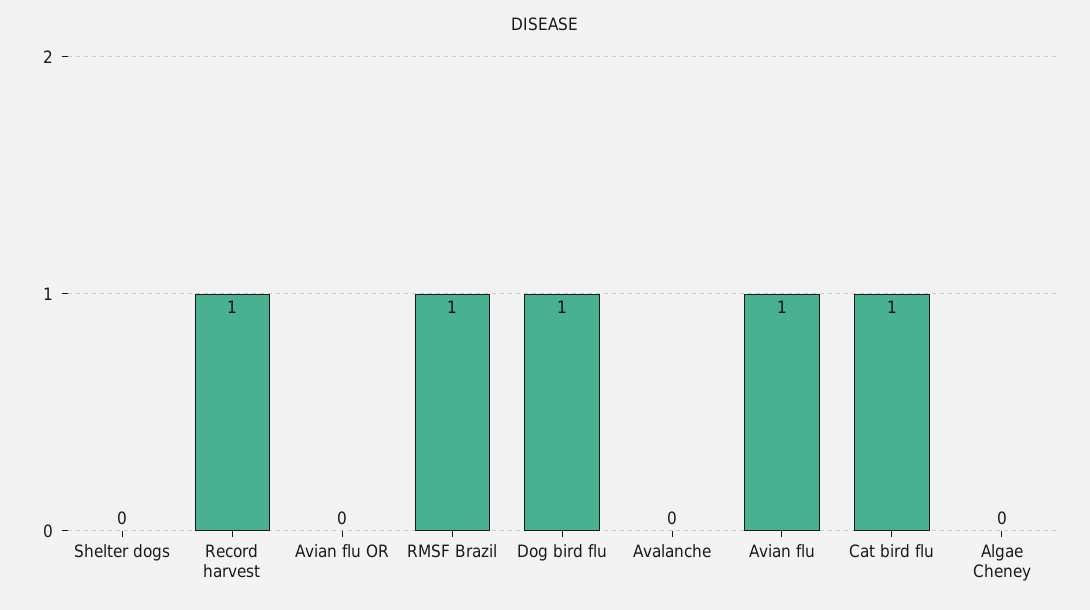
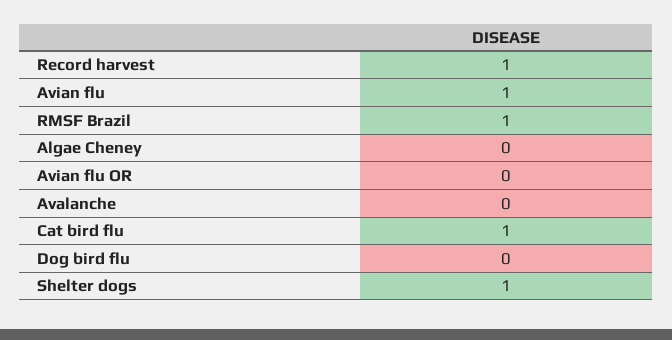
Shelter dogs: 0 -> 1
Dog bird flu: 1 -> 0

